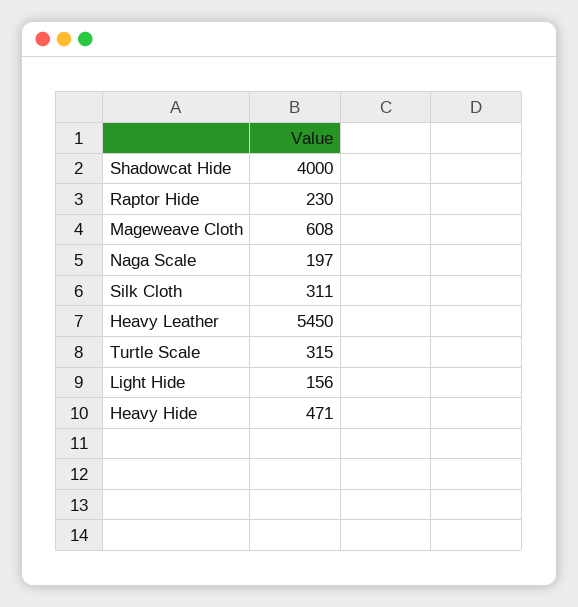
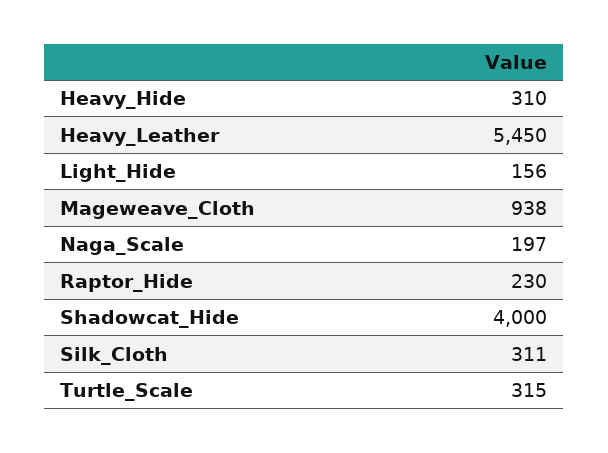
Mageweave Cloth: 608 -> 938
Heavy Hide: 471 -> 310

